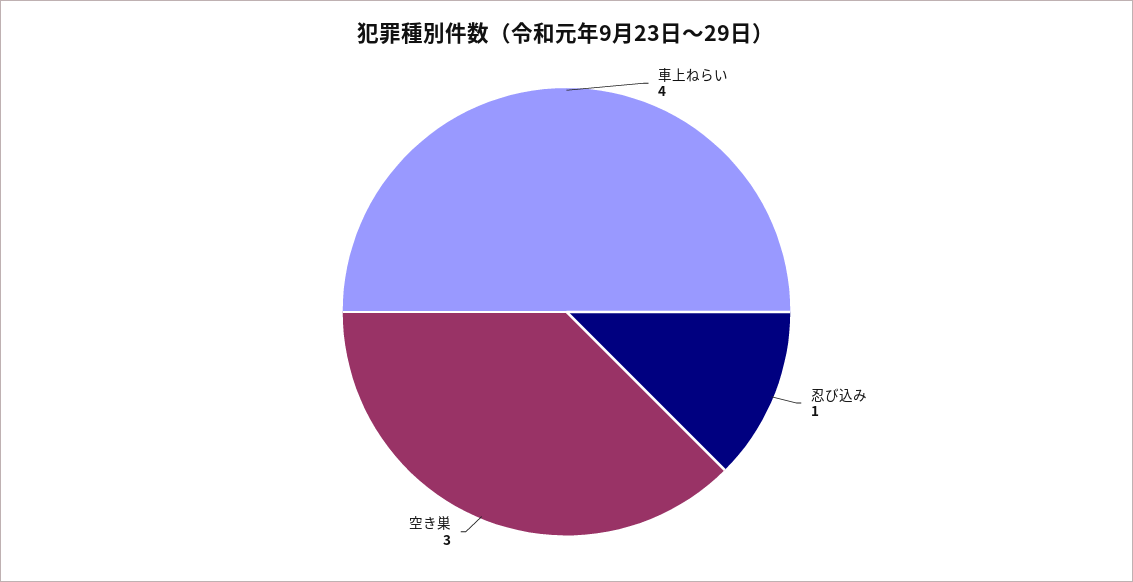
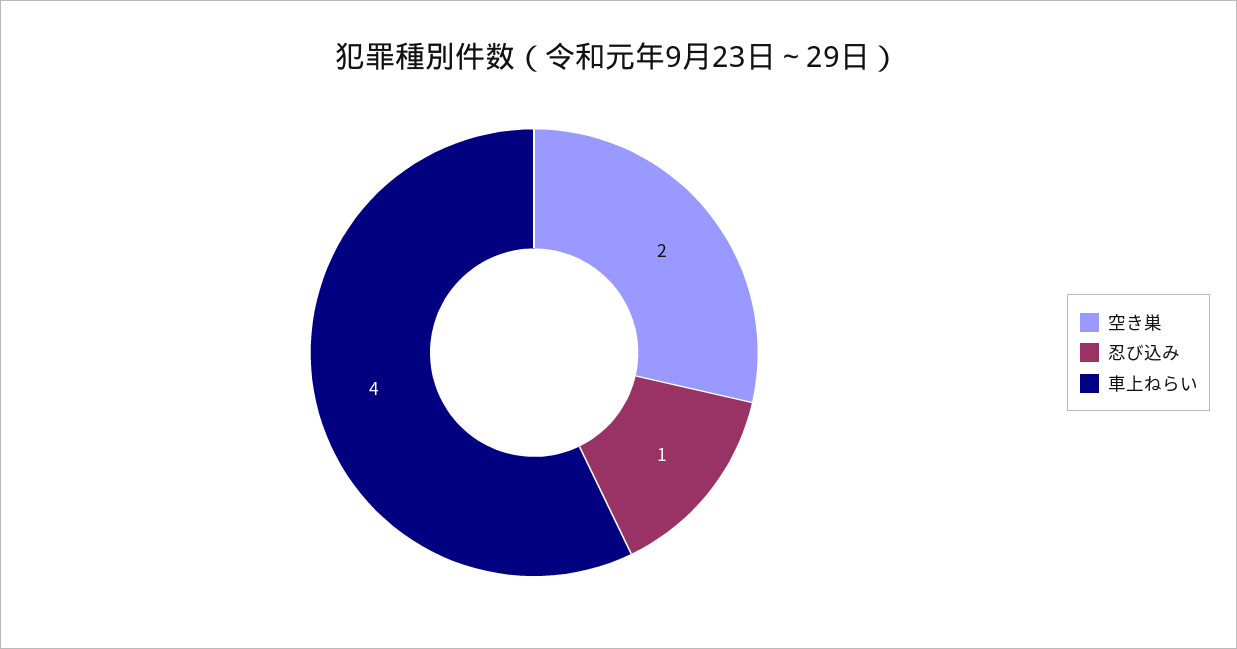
空き巣: 3 -> 2

